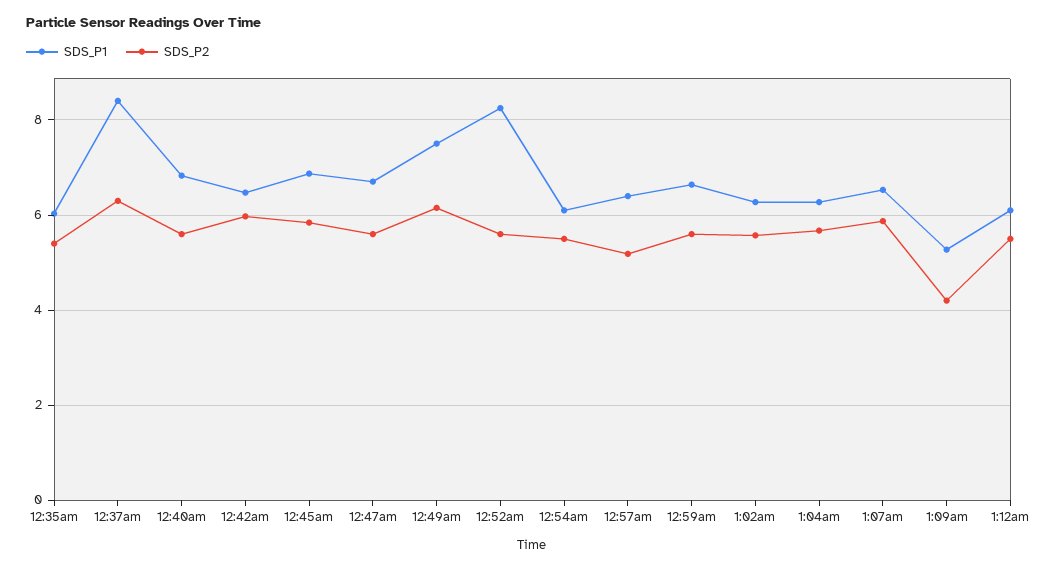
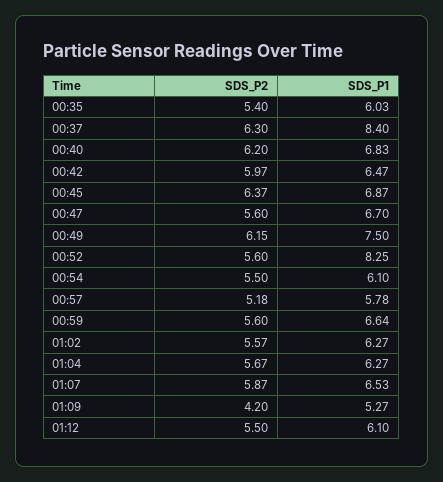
SDS_P2, 12:40am: 5.6 -> 6.2
SDS_P2, 12:45am: 5.8 -> 6.37
SDS_P1, 12:57am: 6.4 -> 5.78

